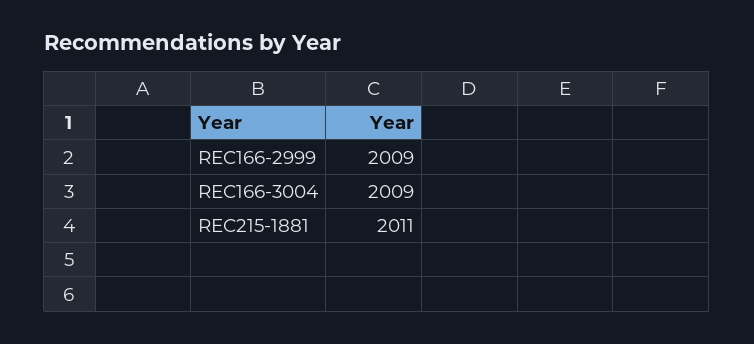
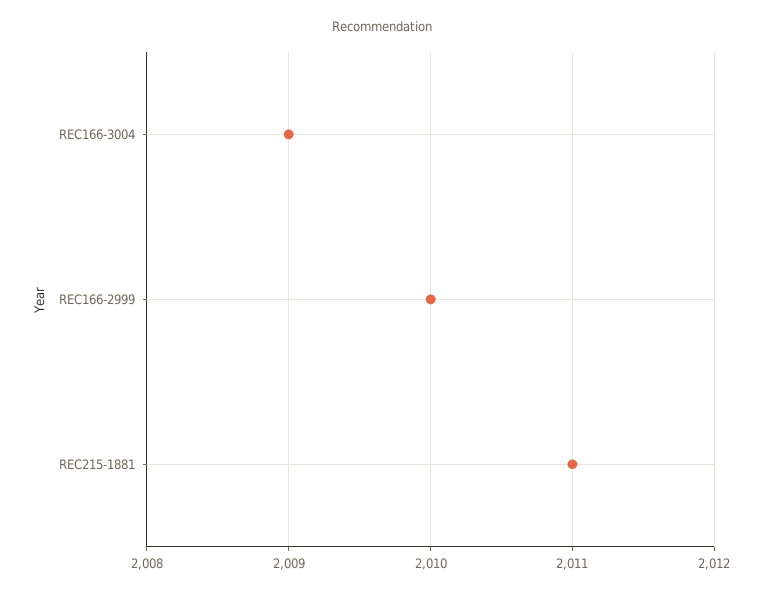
REC166-2999: 2009 -> 2010

